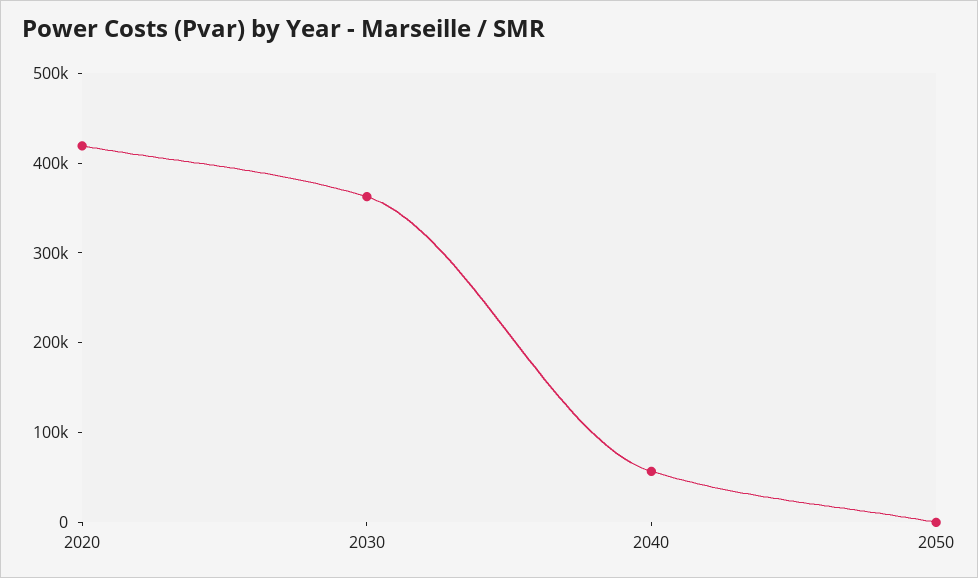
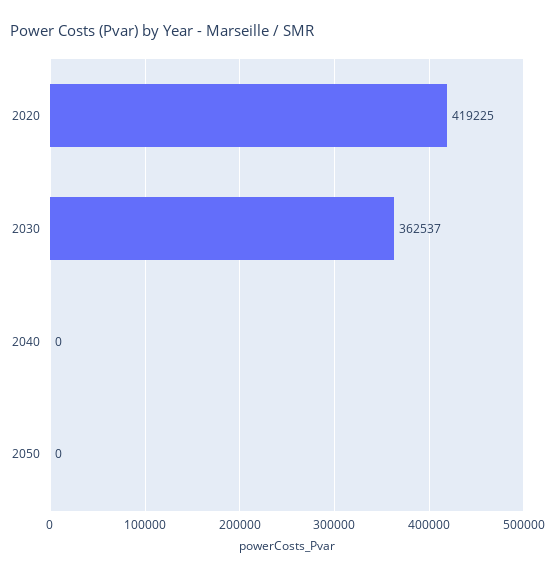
2040: 60000 -> 0

